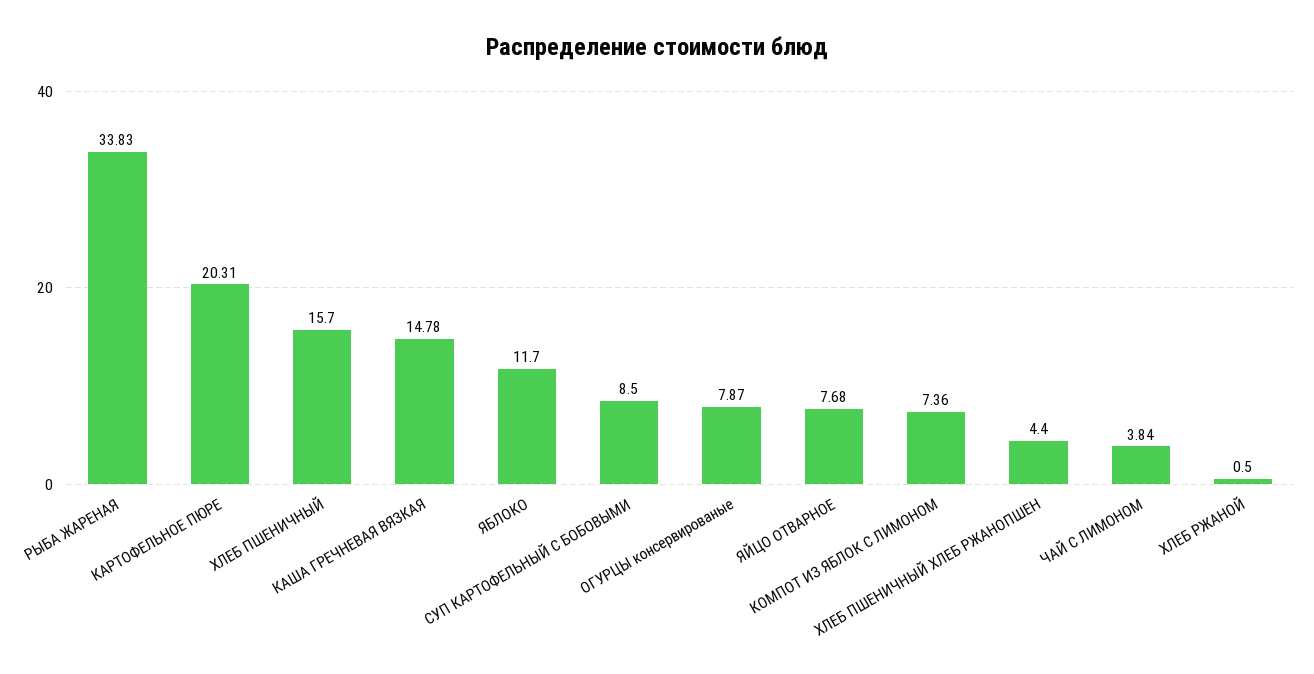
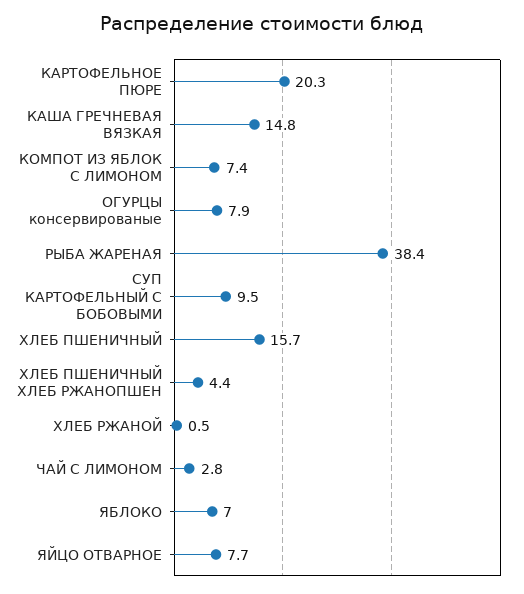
РЫБА ЖАРЕНАЯ: 33.83 -> 38.4
ЯБЛОКО: 11.7 -> 7
СУП КАРТОФЕЛЬНЫЙ С БОБОВЫМИ: 8.5 -> 9.5
ЧАЙ С ЛИМОНОМ: 3.84 -> 2.8

